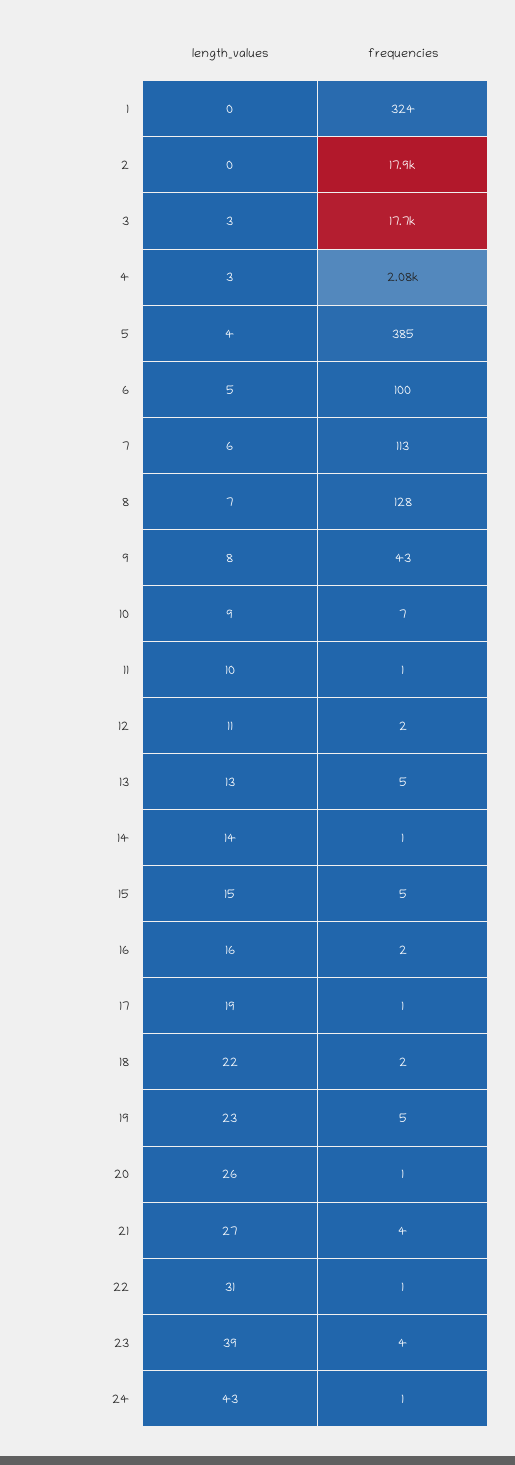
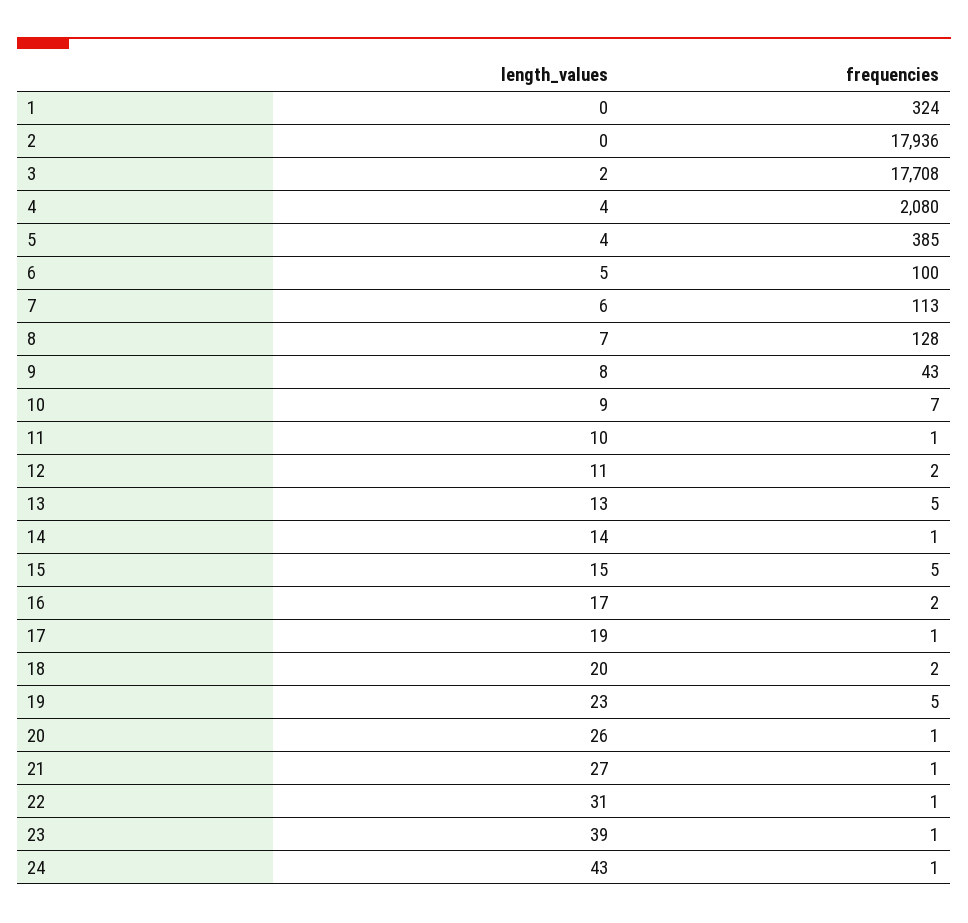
length_values, 3: 3 -> 2
length_values, 4: 3 -> 4
length_values, 16: 16 -> 17
length_values, 18: 22 -> 20
frequencies, 21: 4 -> 1
frequencies, 23: 4 -> 1

